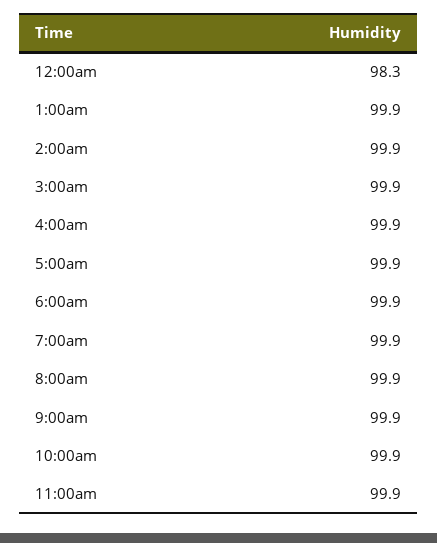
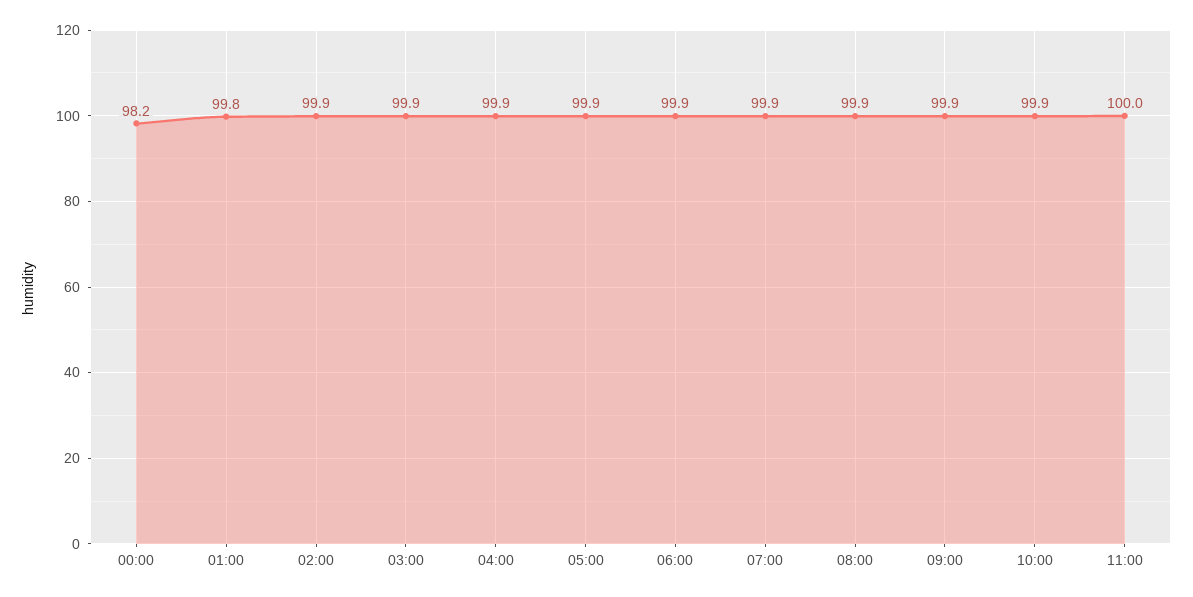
12:00am: 98.3 -> 98.2
1:00am: 99.9 -> 99.8
11:00am: 99.9 -> 100

